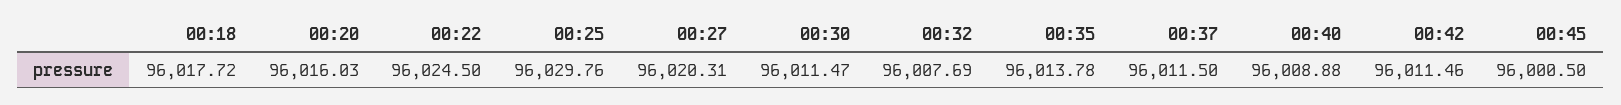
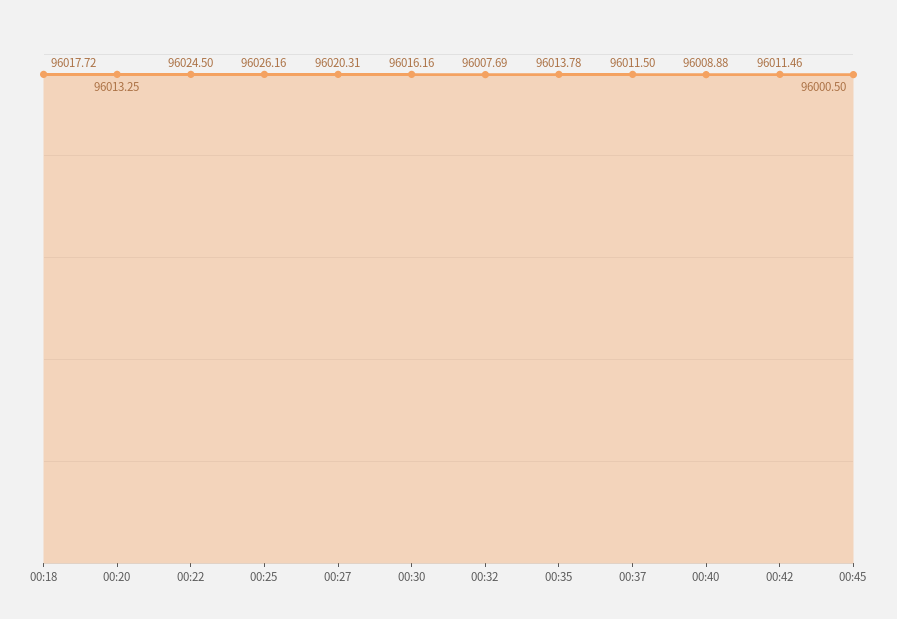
00:20: 96016.03 -> 96013.25
00:25: 96029.76 -> 96026.16
00:30: 96011.47 -> 96016.16

